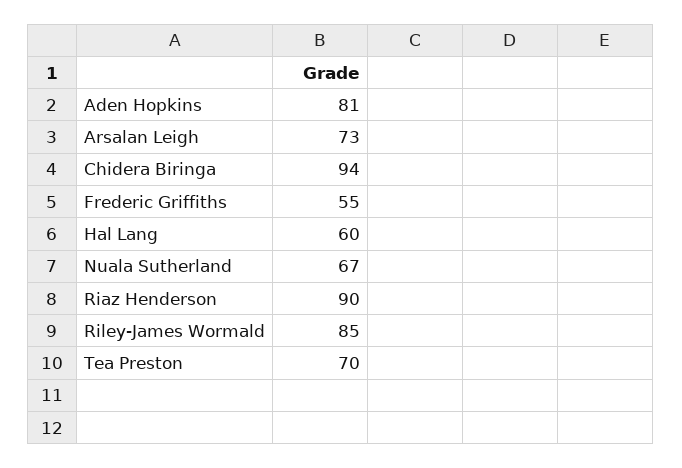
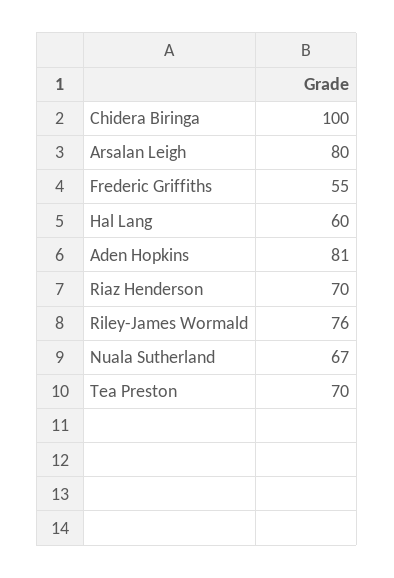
Arsalan Leigh: 73 -> 80
Chidera Biringa: 94 -> 100
Riaz Henderson: 90 -> 70
Riley-James Wormald: 85 -> 76

